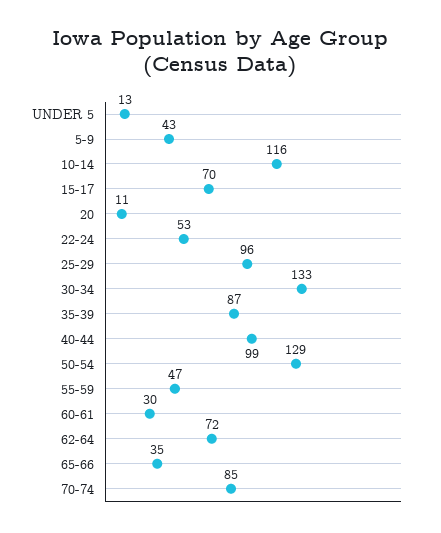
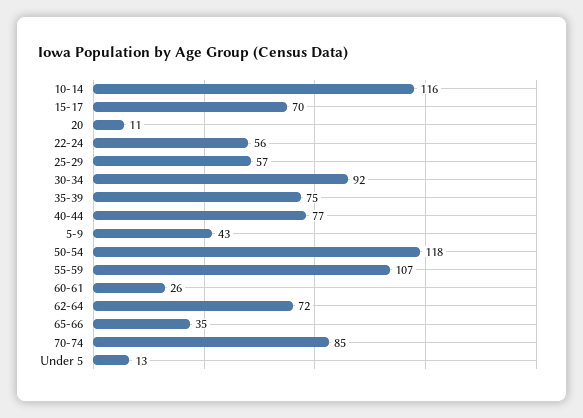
22-24: 53 -> 56
25-29: 96 -> 57
30-34: 133 -> 92
35-39: 87 -> 75
40-44: 99 -> 77
50-54: 129 -> 118
55-59: 47 -> 107
60-61: 30 -> 26

